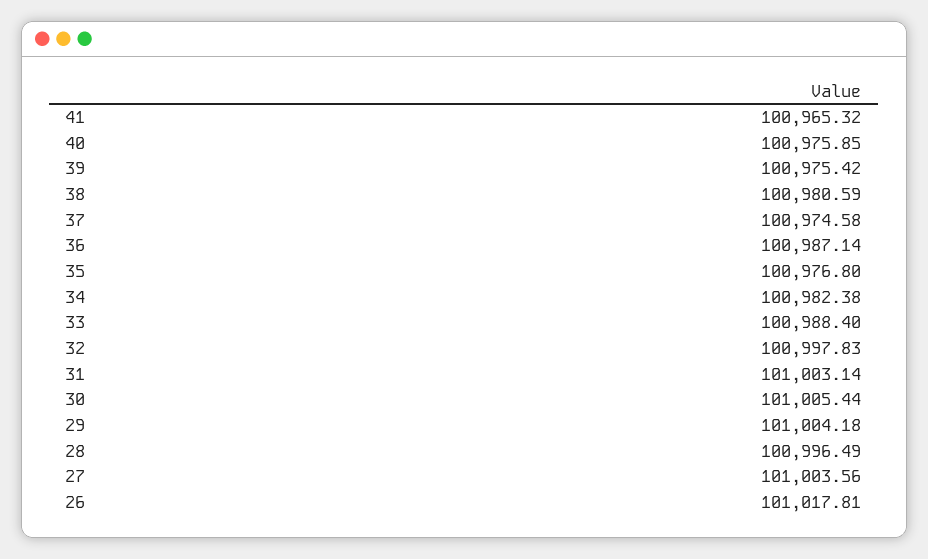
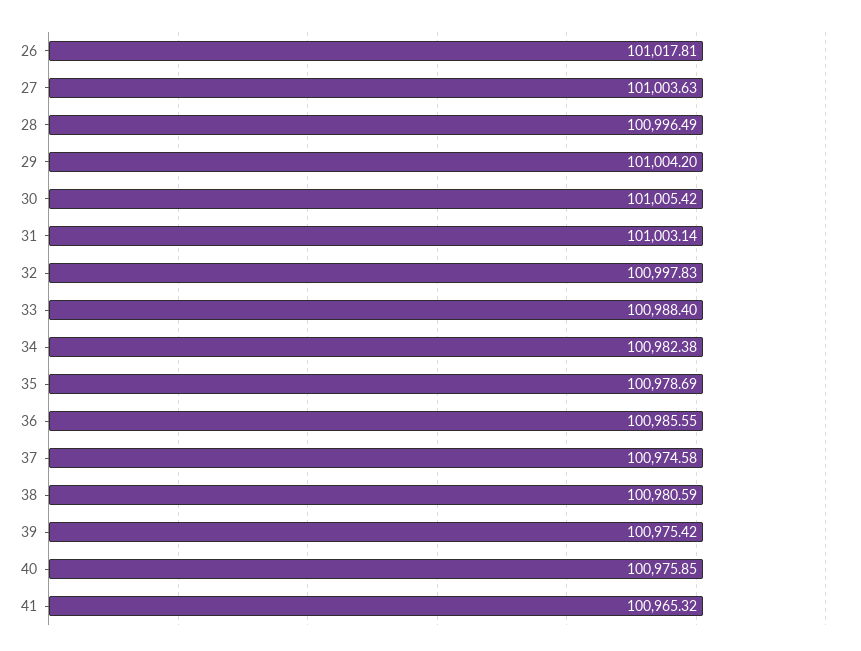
36: 100987.14 -> 100985.55
35: 100976.8 -> 100978.69
30: 101005.44 -> 101005.42
29: 101004.18 -> 101004.2
27: 101003.56 -> 101003.63

